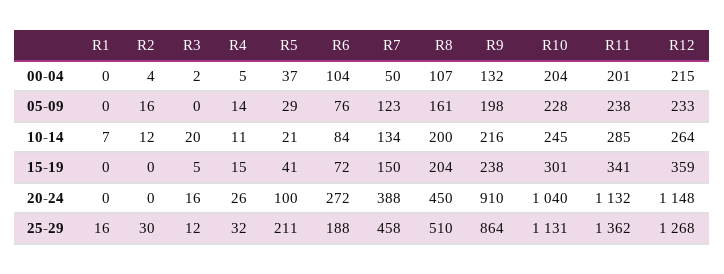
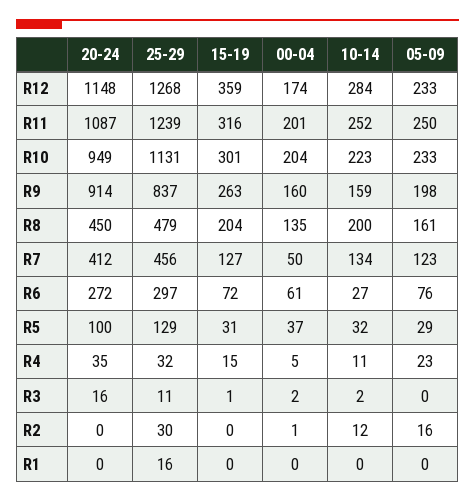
R2, 00-04: 4 -> 1
R6, 00-04: 104 -> 61
R8, 00-04: 107 -> 135
R9, 00-04: 132 -> 160
R12, 00-04: 215 -> 174
R4, 05-09: 14 -> 23
R10, 05-09: 228 -> 233
R11, 05-09: 238 -> 250
R1, 10-14: 7 -> 0
R3, 10-14: 20 -> 2
R5, 10-14: 21 -> 32
R6, 10-14: 84 -> 27
R9, 10-14: 216 -> 159
R10, 10-14: 245 -> 223
R11, 10-14: 285 -> 252
R12, 10-14: 264 -> 284
R3, 15-19: 5 -> 1
R5, 15-19: 41 -> 31
R7, 15-19: 150 -> 127
R9, 15-19: 238 -> 263
R11, 15-19: 341 -> 316
R4, 20-24: 26 -> 35
R7, 20-24: 388 -> 412
R9, 20-24: 910 -> 914
R10, 20-24: 1040 -> 949
R11, 20-24: 1132 -> 1087
R3, 25-29: 12 -> 11
R5, 25-29: 211 -> 129
R6, 25-29: 188 -> 297
R7, 25-29: 458 -> 456
R8, 25-29: 510 -> 479
R9, 25-29: 864 -> 837
R11, 25-29: 1362 -> 1239

